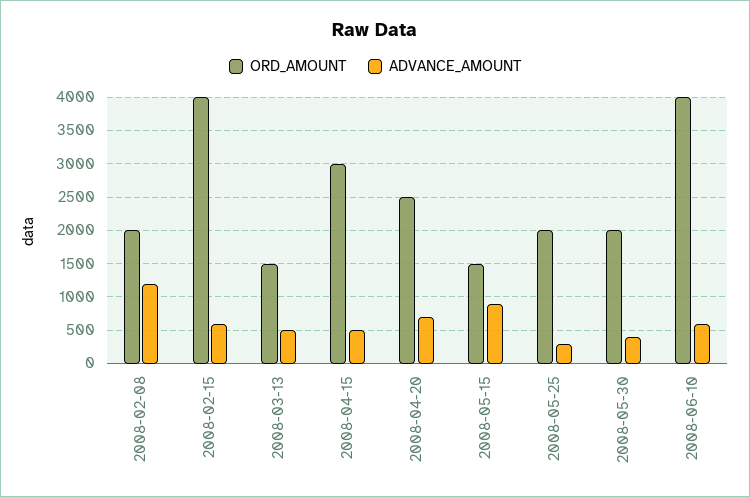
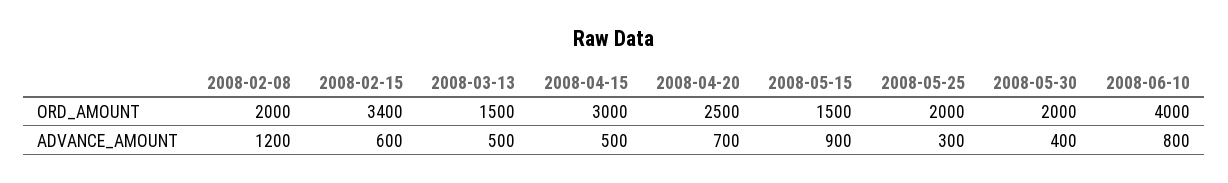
ORD_AMOUNT, 2008-02-15: 4000 -> 3400
ADVANCE_AMOUNT, 2008-06-10: 600 -> 800

